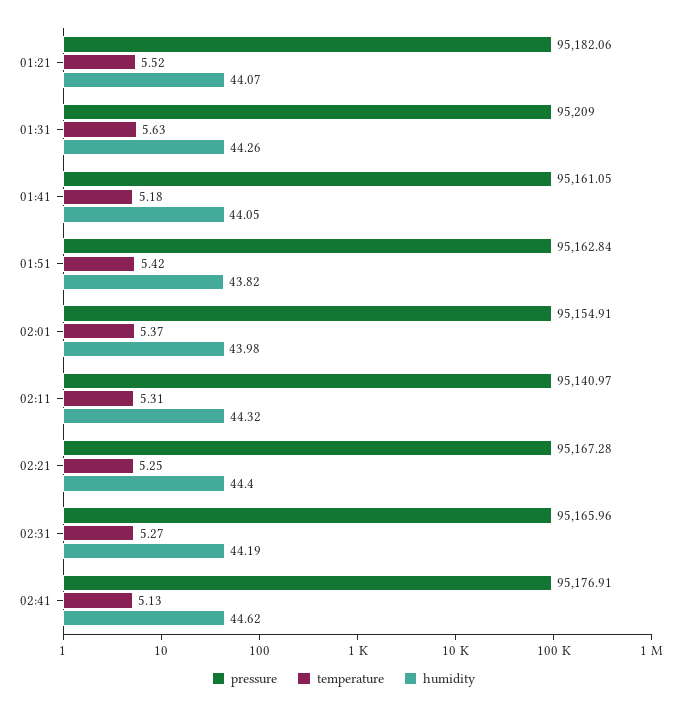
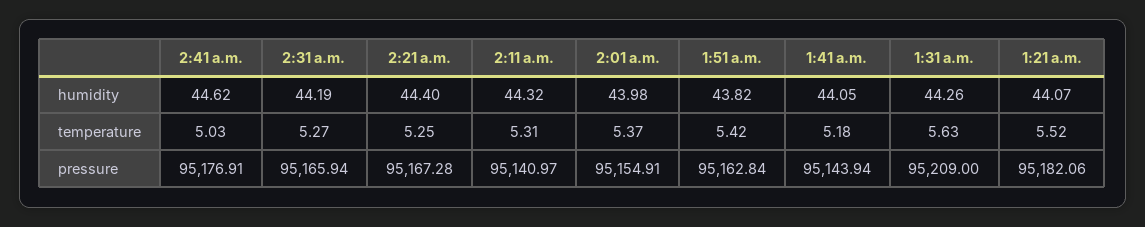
pressure, 01:41: 95161.05 -> 95143.94
pressure, 02:31: 95165.96 -> 95165.94
temperature, 02:41: 5.13 -> 5.03

